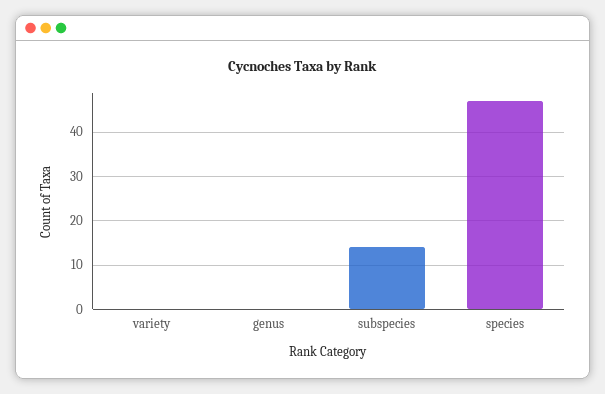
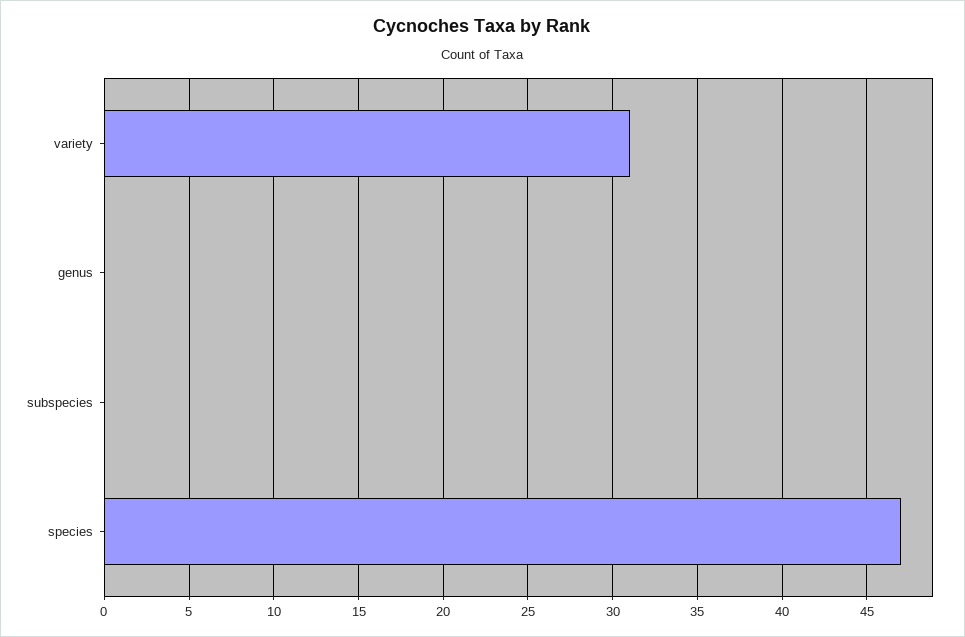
variety: 0 -> 31
subspecies: 15 -> 0

